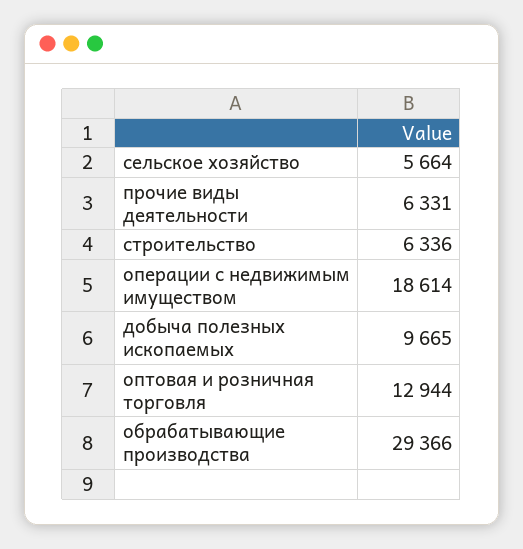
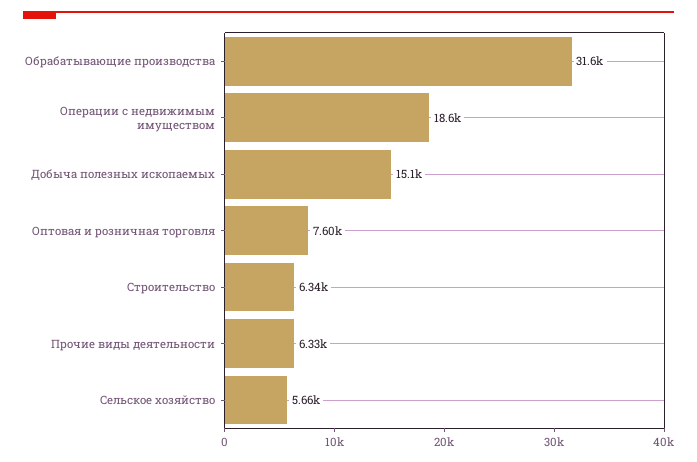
добыча полезных ископаемых: 9665 -> 15100
оптовая и розничная торговля: 12944 -> 7600
обрабатывающие производства: 29366 -> 31600

